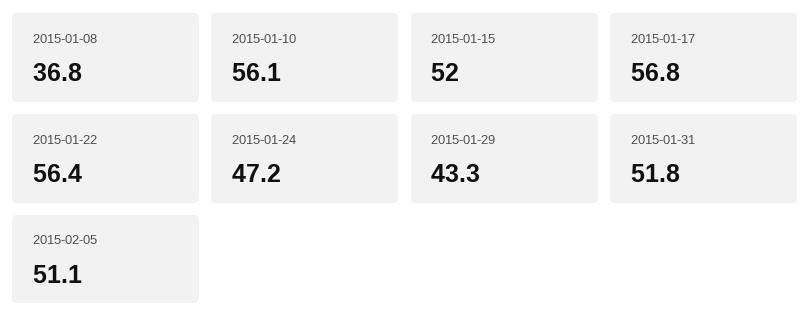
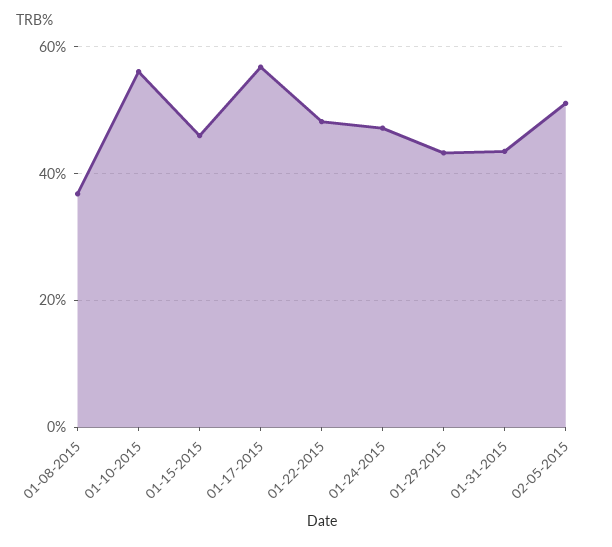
2015-01-15: 52 -> 46
2015-01-22: 56.4 -> 48
2015-01-31: 51.8 -> 44

